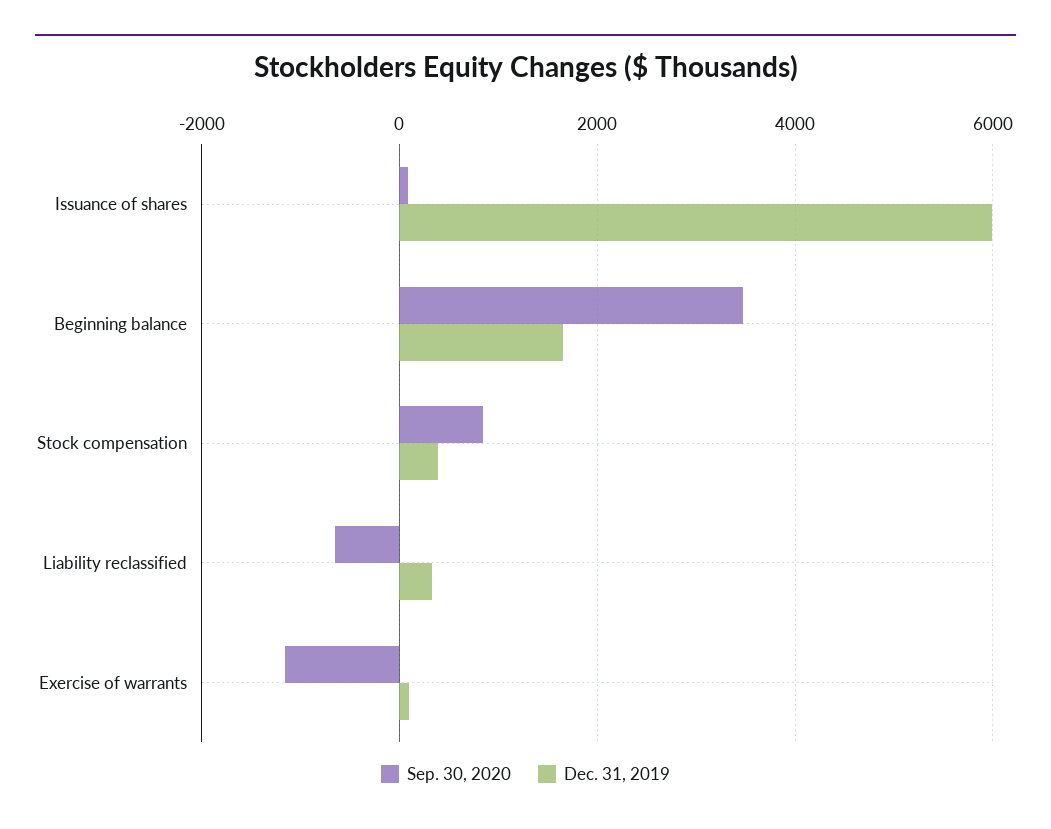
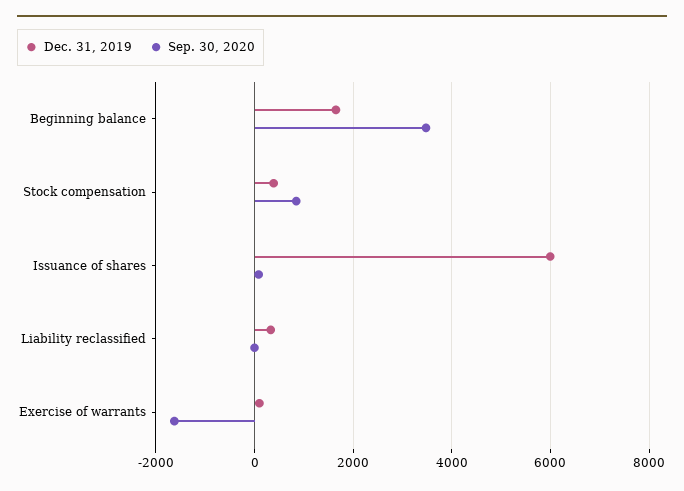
Sep. 30, 2020, Liability reclassified: -600 -> 0
Sep. 30, 2020, Exercise of warrants: -1200 -> -1600

